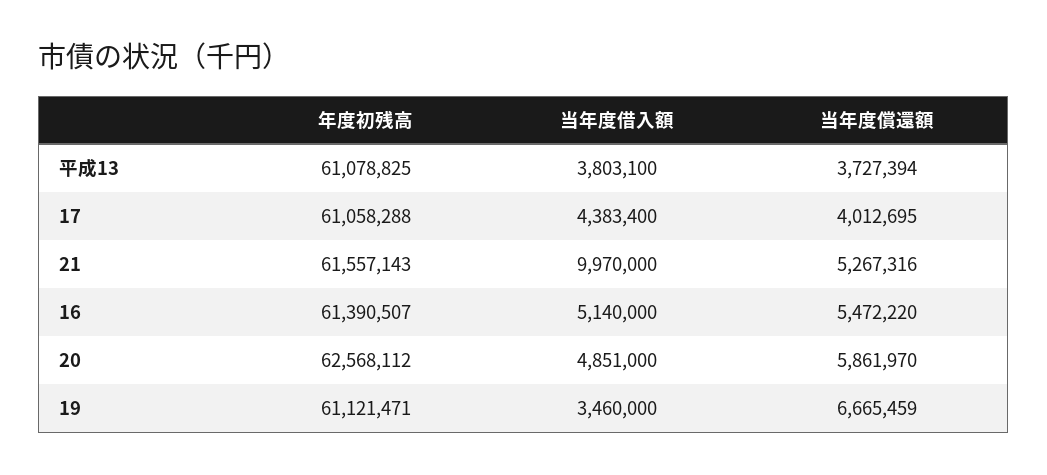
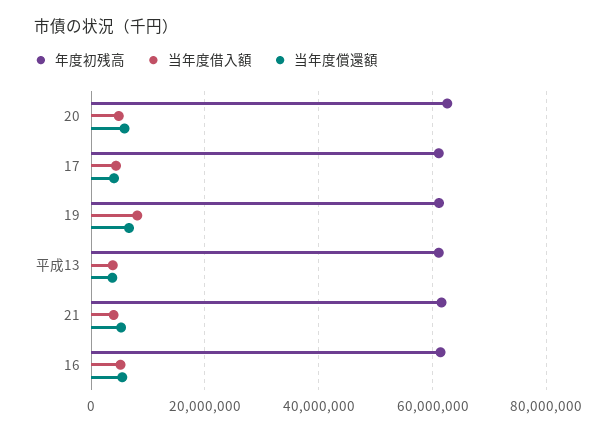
当年度借入額, 21: 9970000 -> 4000000
当年度借入額, 19: 3460000 -> 8000000

